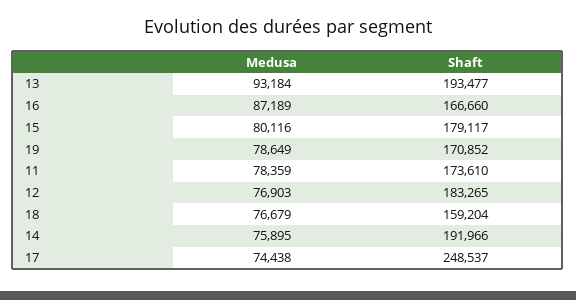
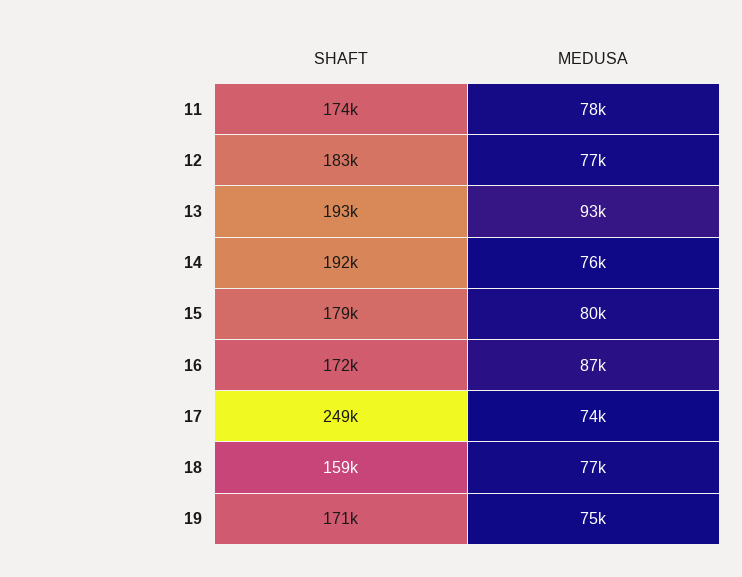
Shaft, 16: 166660 -> 172000
Medusa, 19: 78649 -> 75000

